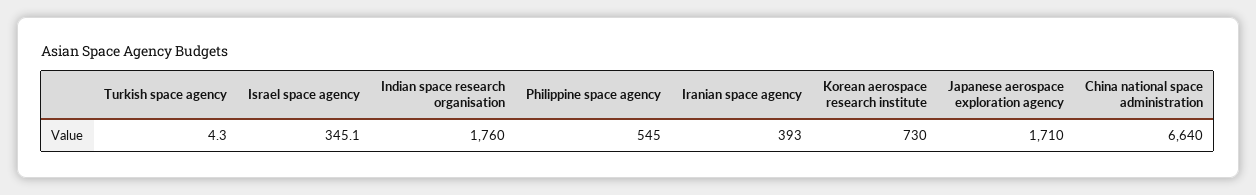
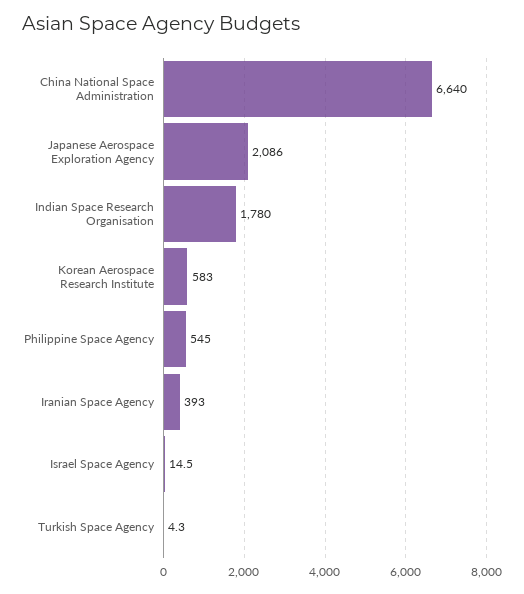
Israel space agency: 345.1 -> 14.5
Indian space research organisation: 1760 -> 1780
Korean aerospace research institute: 730 -> 583
Japanese aerospace exploration agency: 1710 -> 2086

